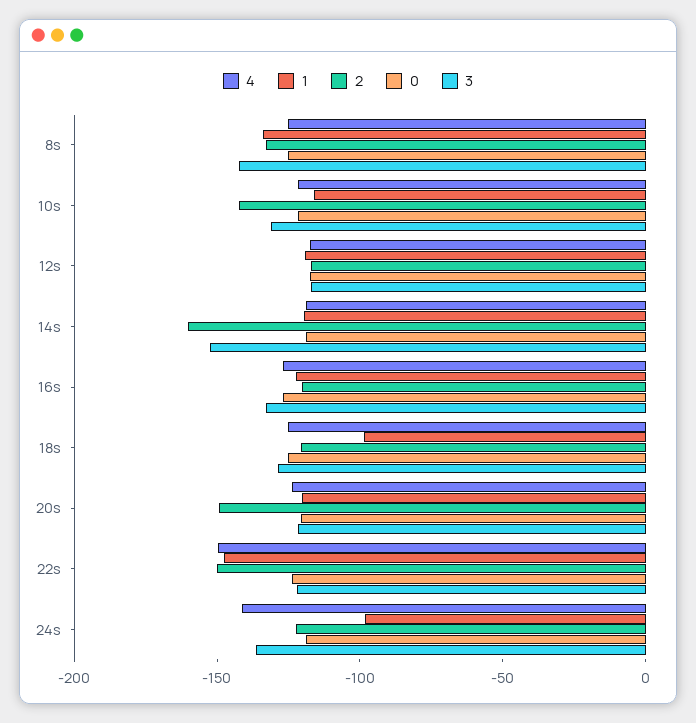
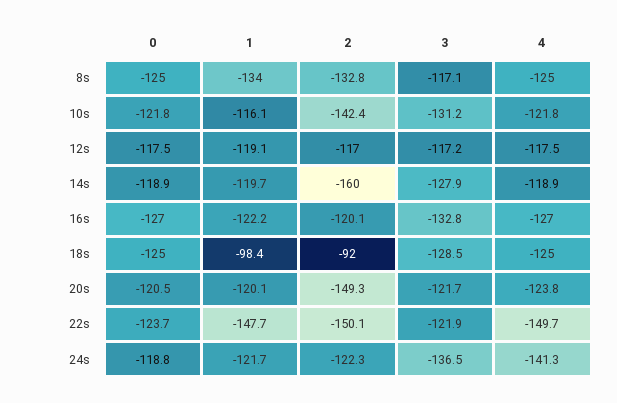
3, 8s: -140 -> -117.1
3, 14s: -150 -> -127.9
2, 18s: -120 -> -92
1, 24s: -100 -> -121.7

